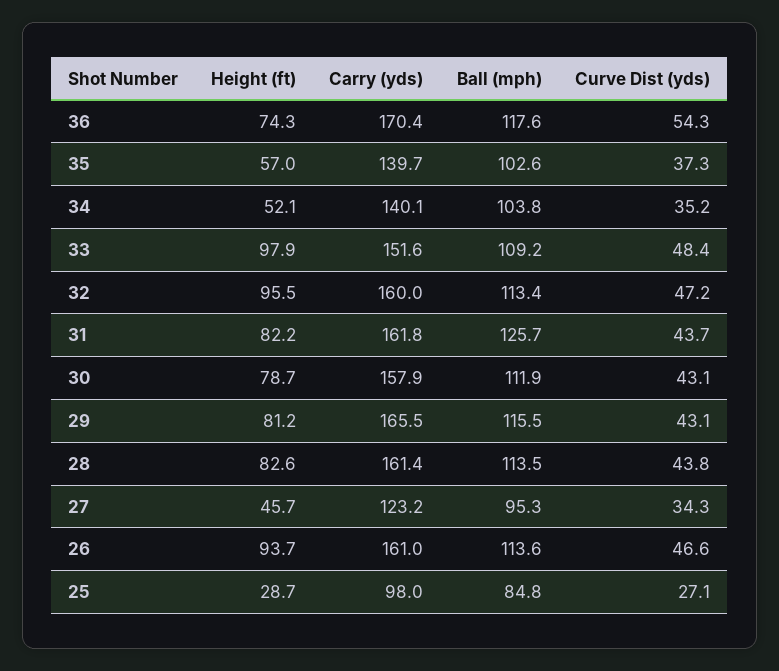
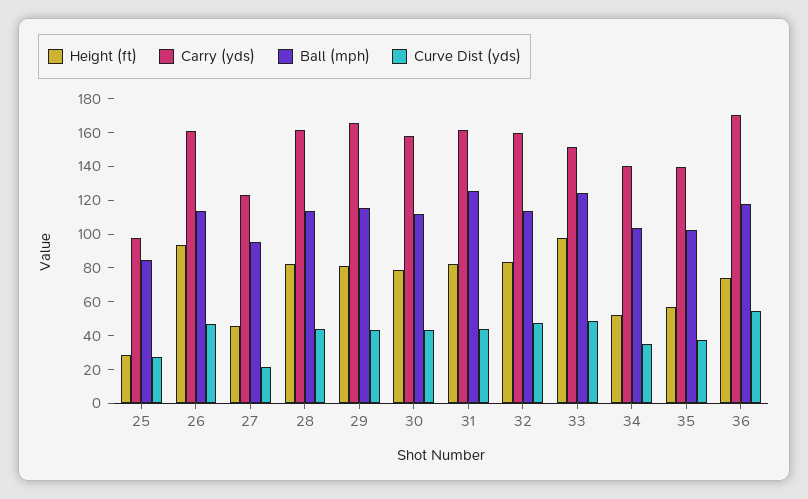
Ball (mph), 33: 109.2 -> 125
Height (ft), 32: 95.5 -> 85
Curve Dist (yds), 27: 34.3 -> 20

